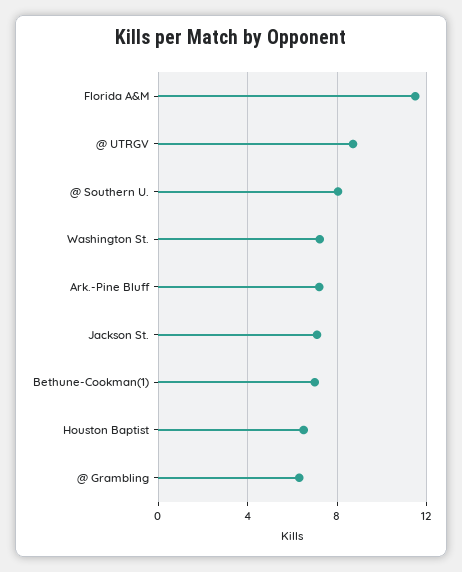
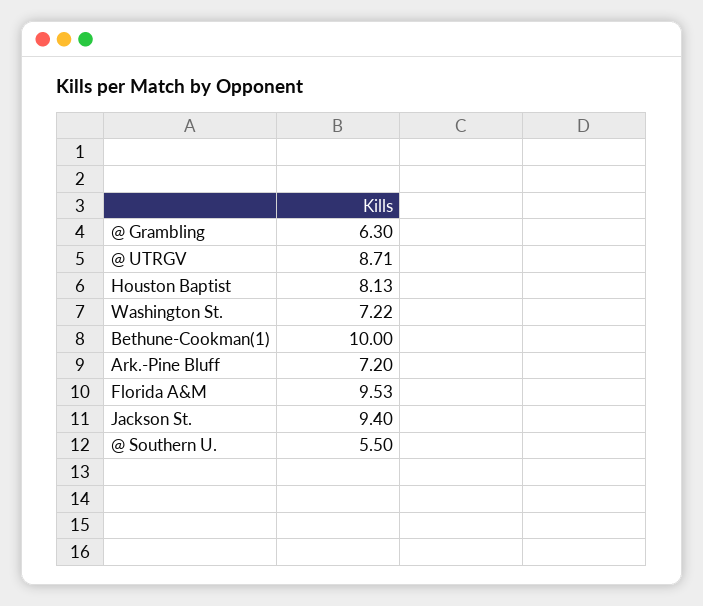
Florida A&M: 11.5 -> 9.53
@ Southern U.: 8 -> 5.5
Jackson St.: 7 -> 9.4
Bethune-Cookman(1): 7 -> 10
Houston Baptist: 6.5 -> 8.13

